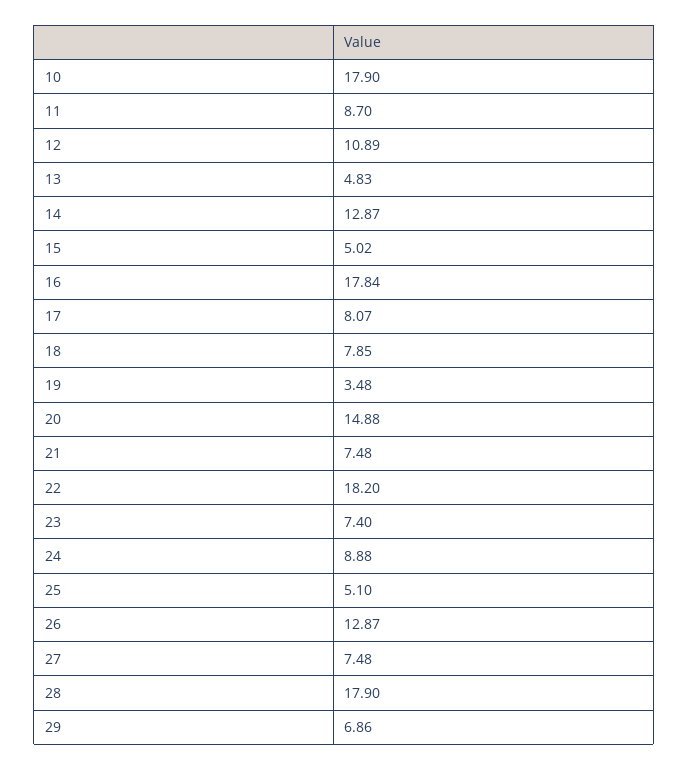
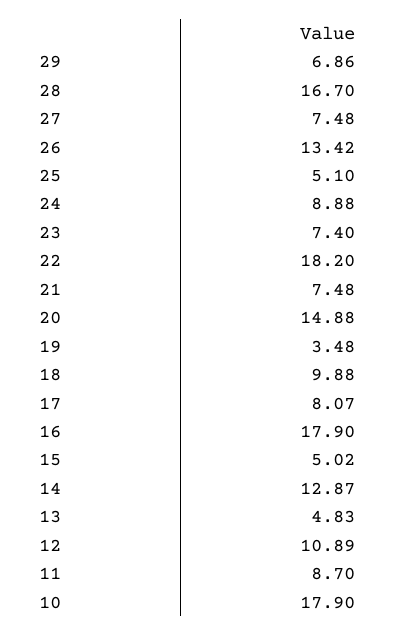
16: 17.84 -> 17.9
18: 7.85 -> 9.88
26: 12.87 -> 13.42
28: 17.9 -> 16.7

